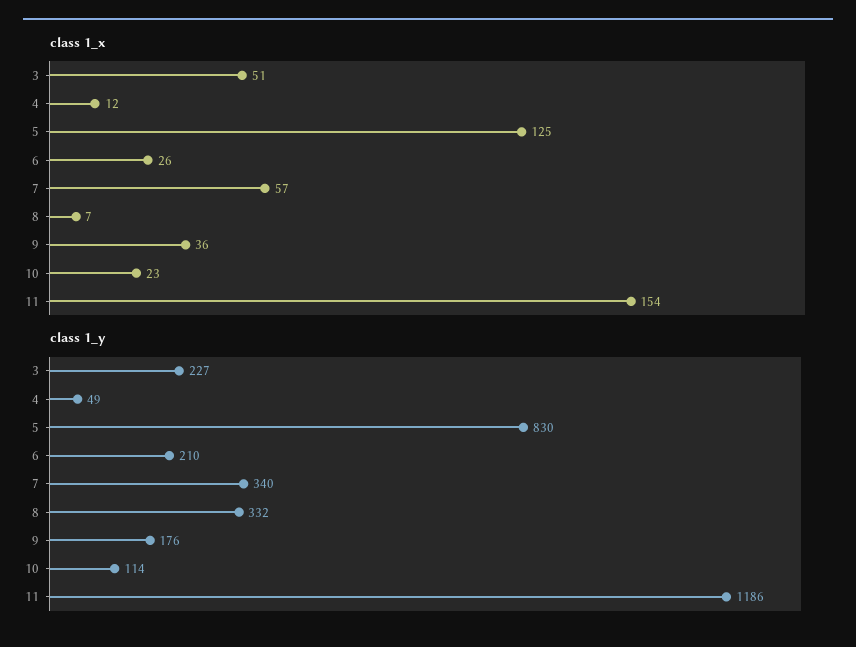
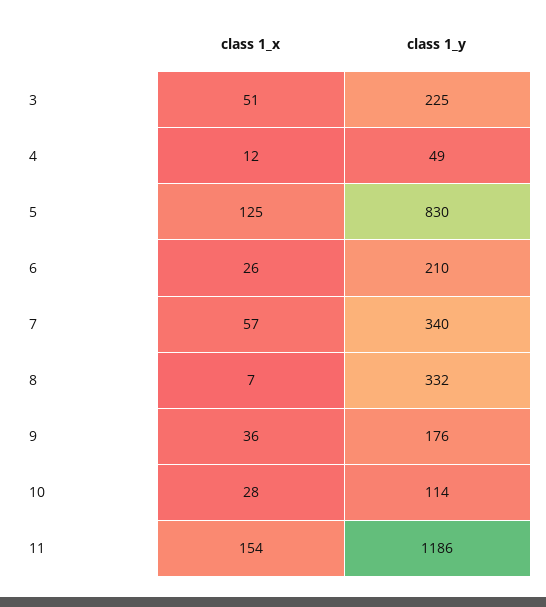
class 1_x, 10: 23 -> 28
class 1_y, 3: 227 -> 225

